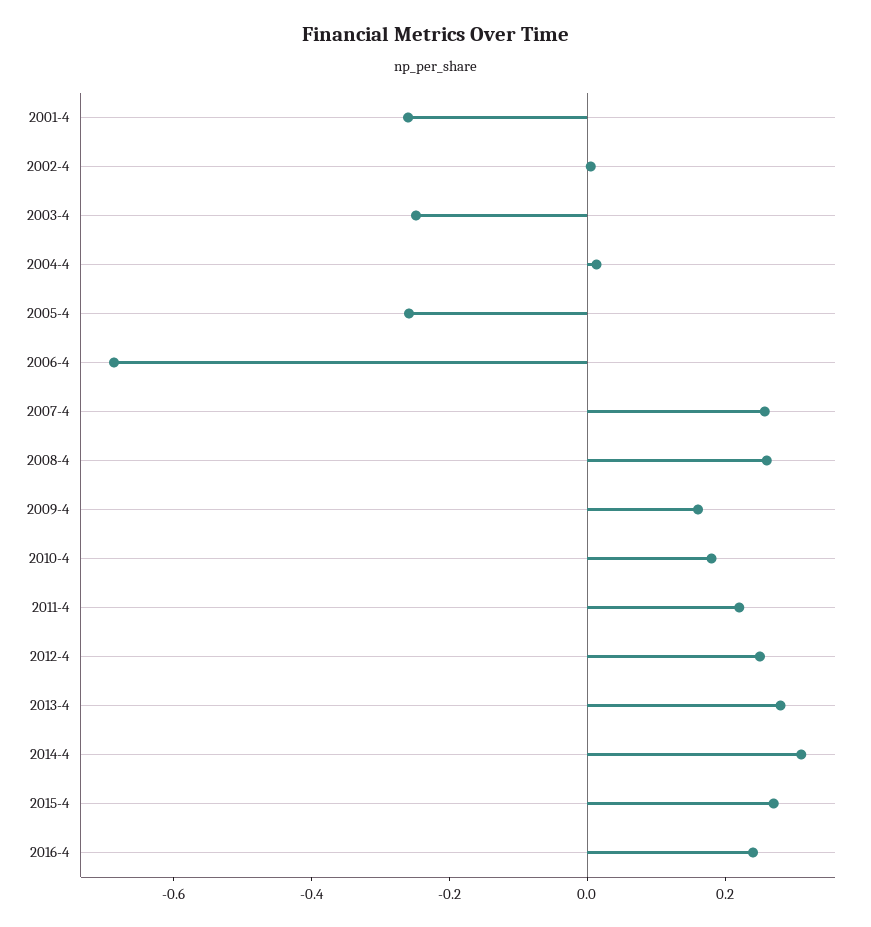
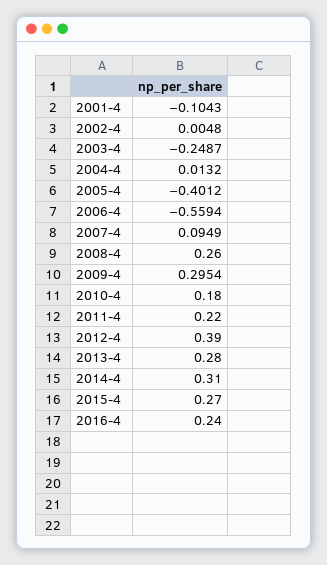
2001-4: -0.25 -> -0.1043
2005-4: -0.25 -> -0.4012
2006-4: -0.7 -> -0.5594
2007-4: 0.25 -> 0.0949
2009-4: 0.15 -> 0.2954
2012-4: 0.25 -> 0.39

